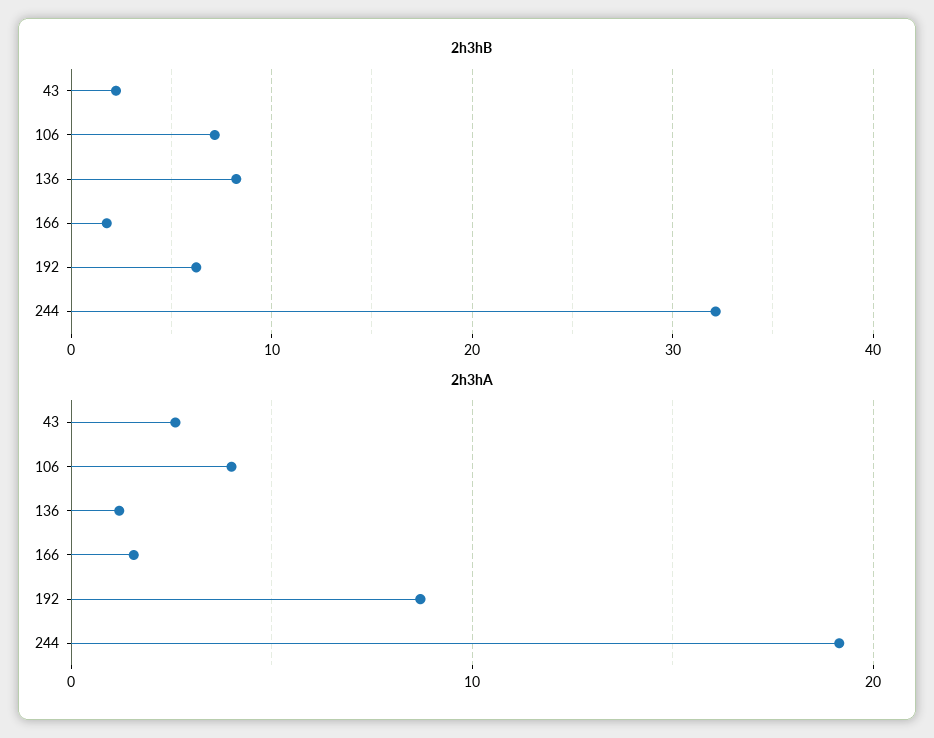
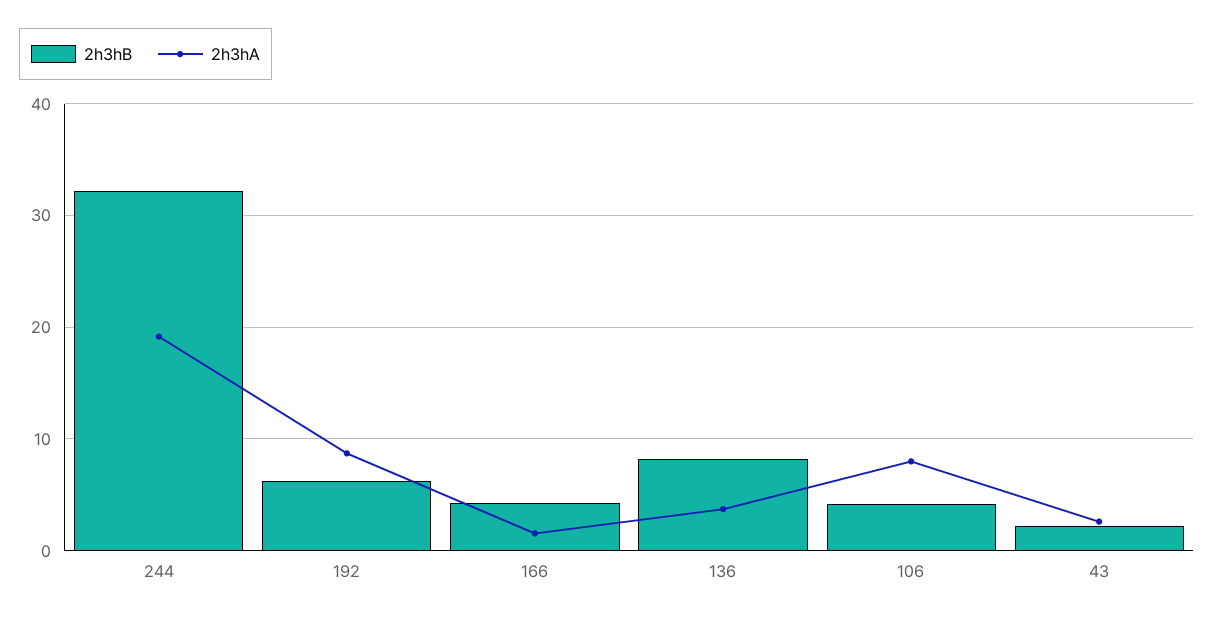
2h3hB, 106: 7 -> 4
2h3hB, 166: 2 -> 4
2h3hA, 106: 4 -> 8
2h3hA, 136: 1 -> 4

